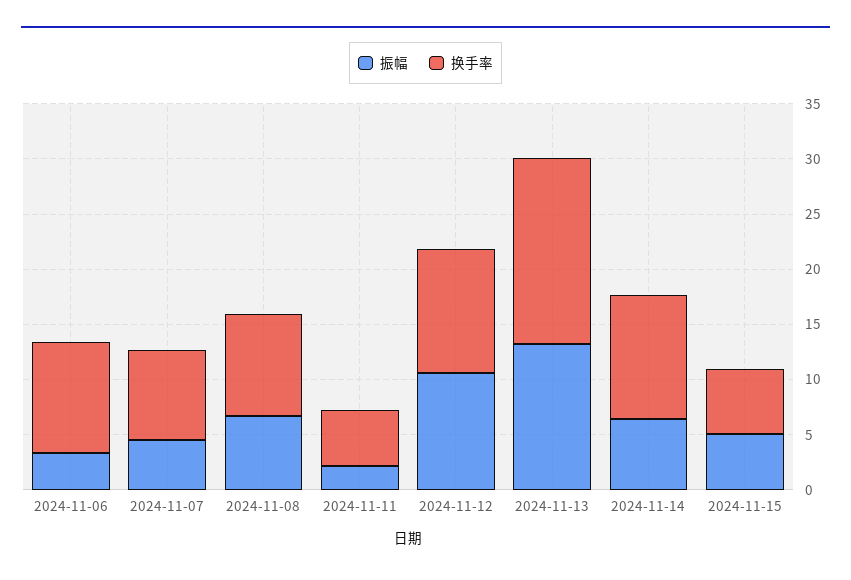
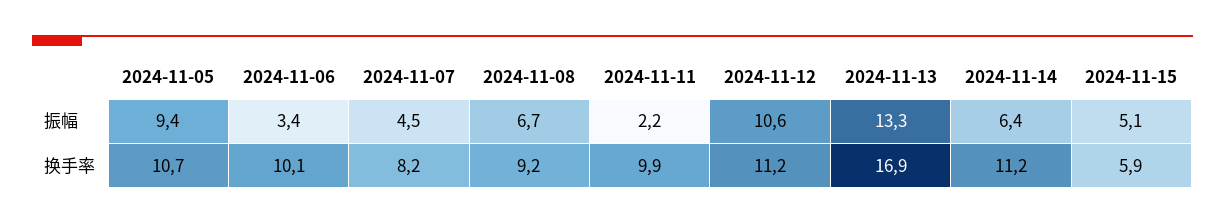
换手率, 2024-11-11: 5 -> 9.9
振幅, 2024-11-05: none -> 9.4
换手率, 2024-11-05: none -> 10.7

